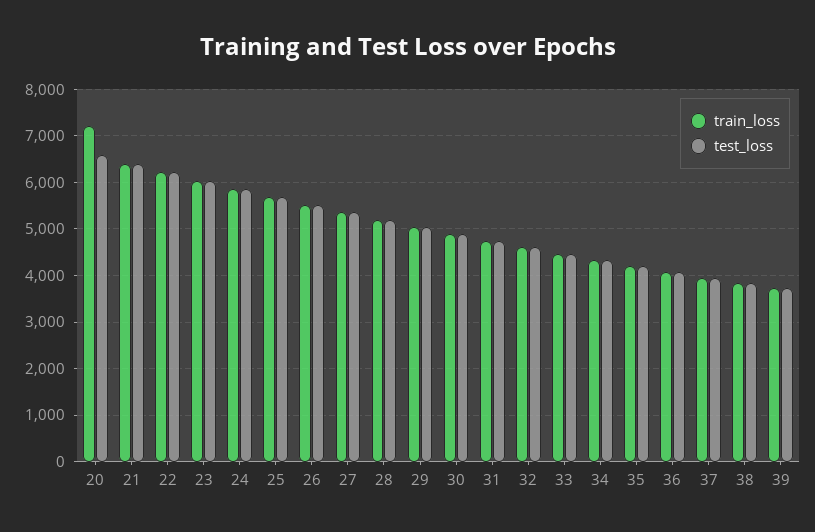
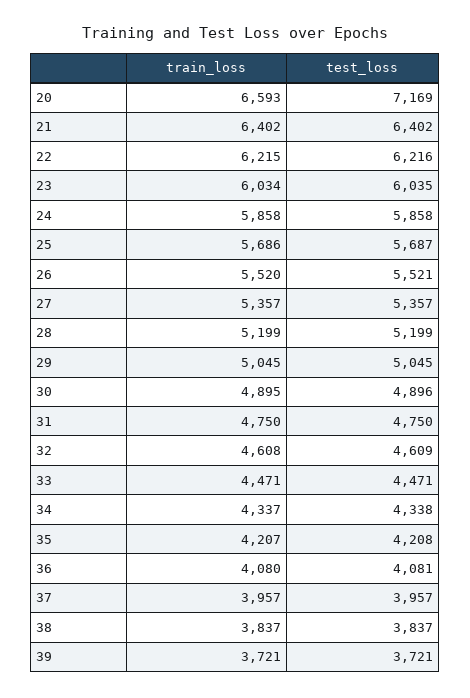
train_loss, 20: 7200 -> 6593
test_loss, 20: 6600 -> 7169

